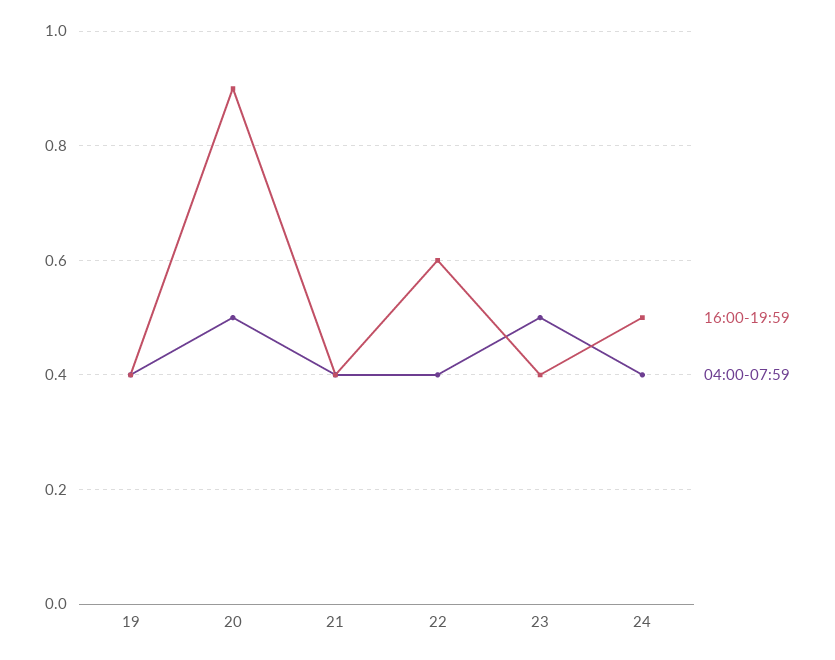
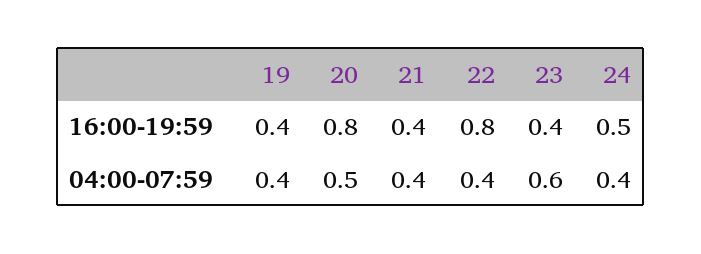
16:00-19:59, 20: 0.9 -> 0.8
16:00-19:59, 22: 0.6 -> 0.8
04:00-07:59, 23: 0.5 -> 0.6

